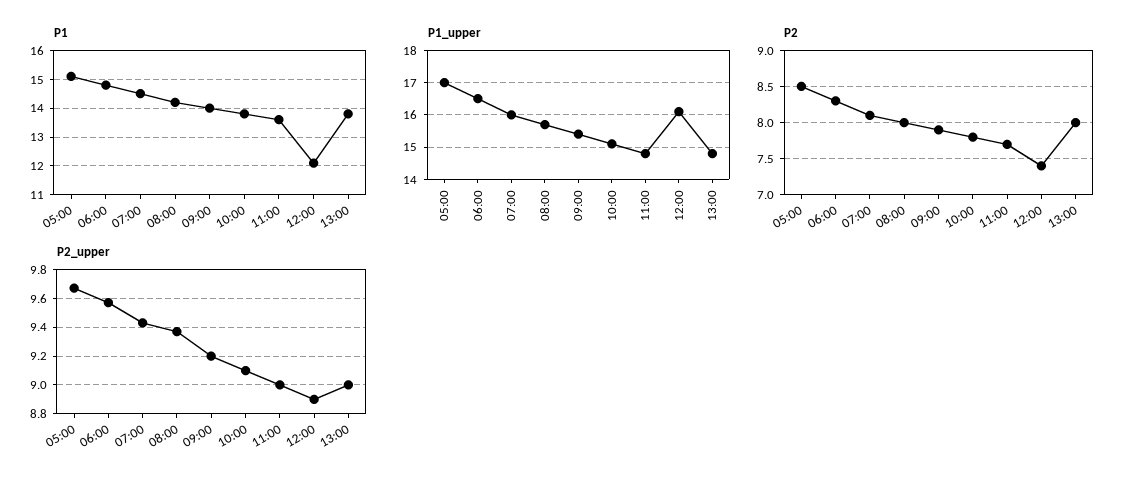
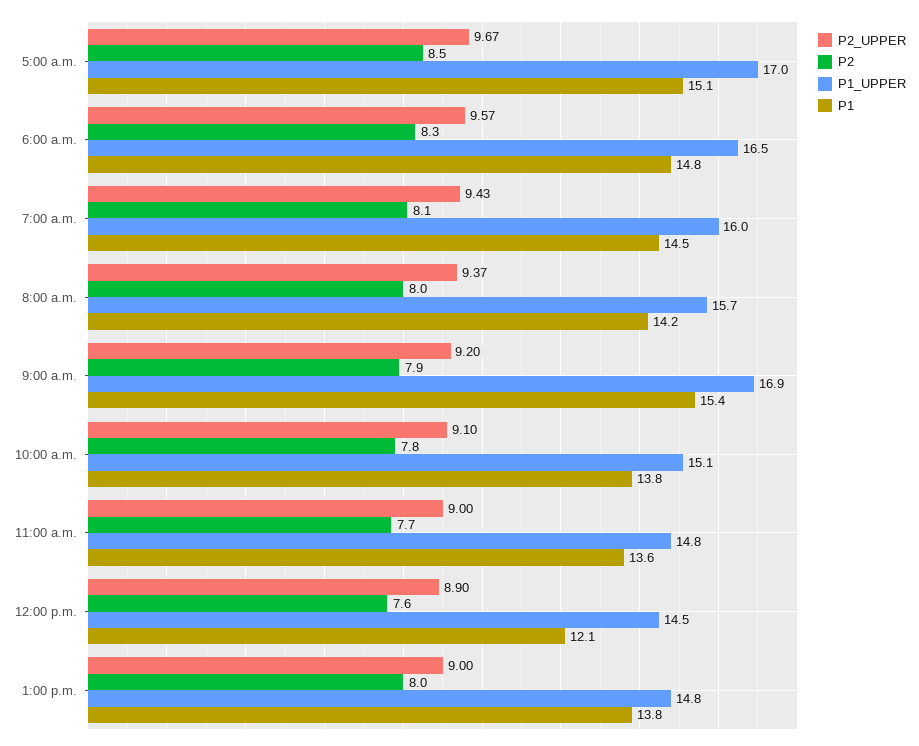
P1, 09:00: 14 -> 15.4
P1_upper, 09:00: 15.5 -> 16.9
P1_upper, 12:00: 16 -> 14.5
P2, 12:00: 7.4 -> 7.6

